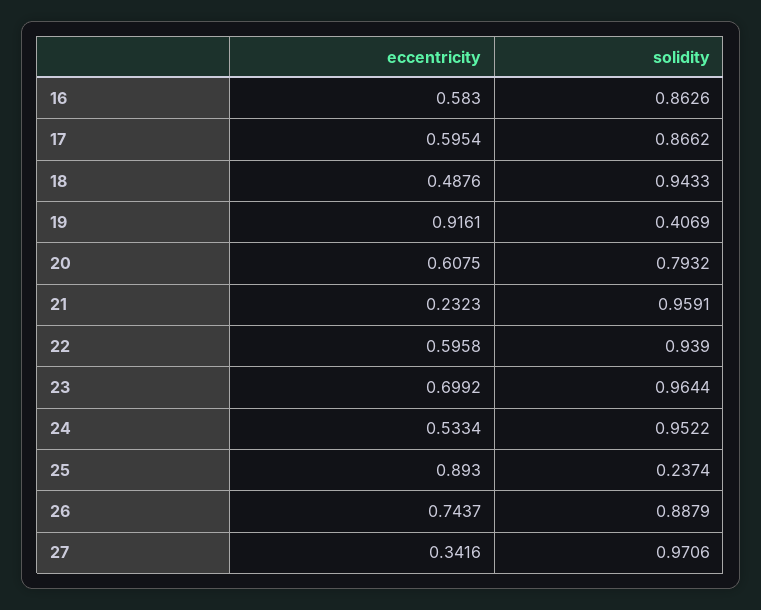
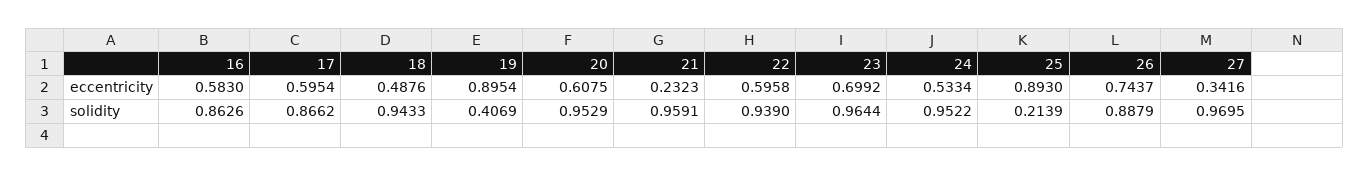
eccentricity, 19: 0.9161 -> 0.8954
solidity, 20: 0.7932 -> 0.9529
solidity, 25: 0.2374 -> 0.2139
solidity, 27: 0.9706 -> 0.9695

